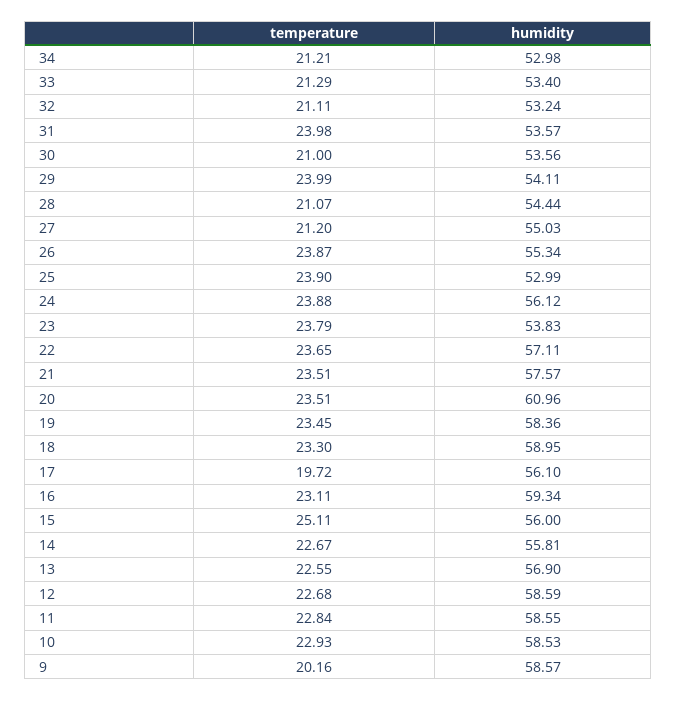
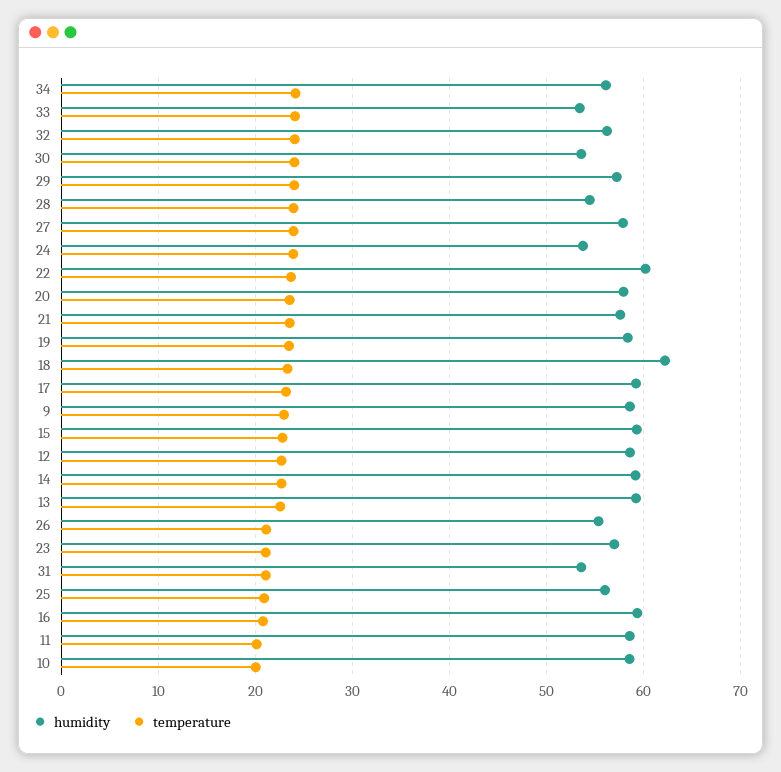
temperature, 34: 21.21 -> 24
humidity, 34: 52.98 -> 56
temperature, 33: 21.29 -> 24
temperature, 32: 21.11 -> 24
humidity, 32: 53.24 -> 56
temperature, 31: 23.98 -> 21
temperature, 30: 21 -> 24
humidity, 29: 54.11 -> 57
temperature, 28: 21.07 -> 24
temperature, 27: 21.2 -> 24
humidity, 27: 55.03 -> 58
temperature, 26: 23.87 -> 21
temperature, 25: 23.9 -> 21
humidity, 25: 52.99 -> 56
humidity, 24: 56.12 -> 54
temperature, 23: 23.79 -> 21
humidity, 23: 53.83 -> 57
humidity, 22: 57.11 -> 60
humidity, 20: 60.96 -> 58
humidity, 18: 58.95 -> 62
temperature, 17: 19.72 -> 23
humidity, 17: 56.1 -> 59
temperature, 16: 23.11 -> 21
temperature, 15: 25.11 -> 23
humidity, 15: 56 -> 59
humidity, 14: 55.81 -> 59
humidity, 13: 56.9 -> 59
temperature, 11: 22.84 -> 20
temperature, 10: 22.93 -> 20
temperature, 9: 20.16 -> 23

